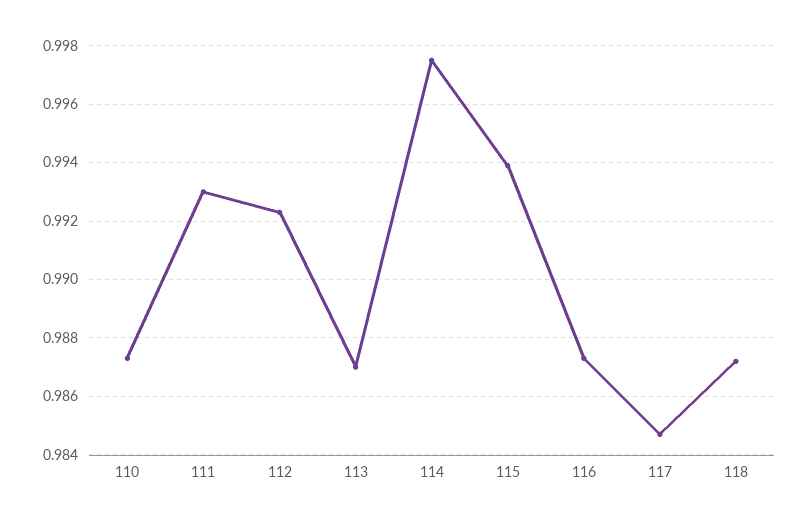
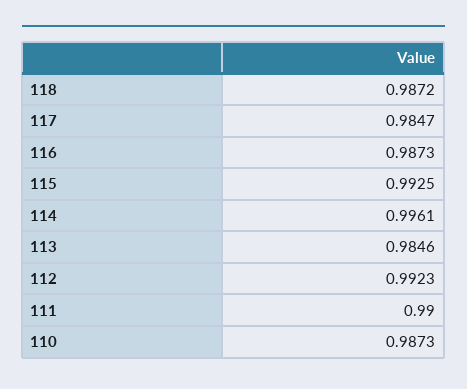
111: 0.993 -> 0.99
113: 0.987 -> 0.9846
114: 0.9975 -> 0.9961
115: 0.994 -> 0.9925

